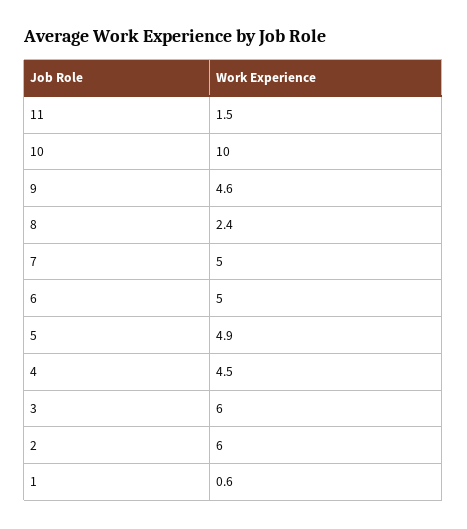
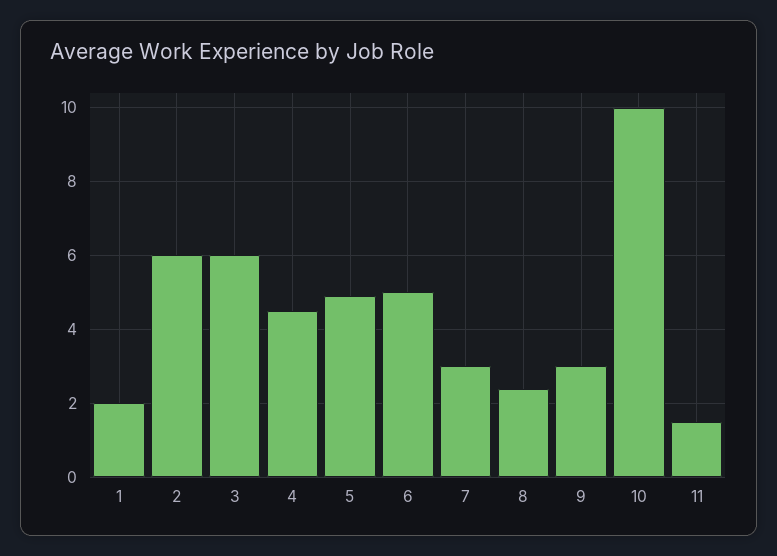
9: 4.6 -> 3
7: 5 -> 3
1: 0.6 -> 2

